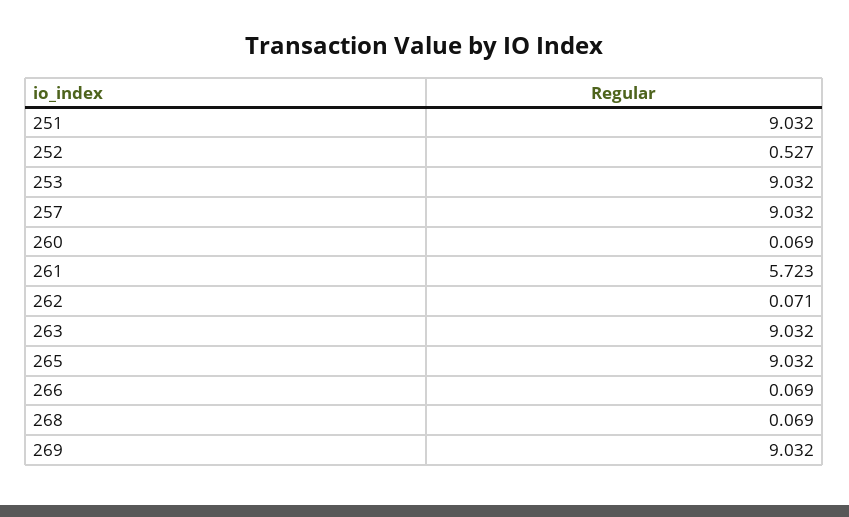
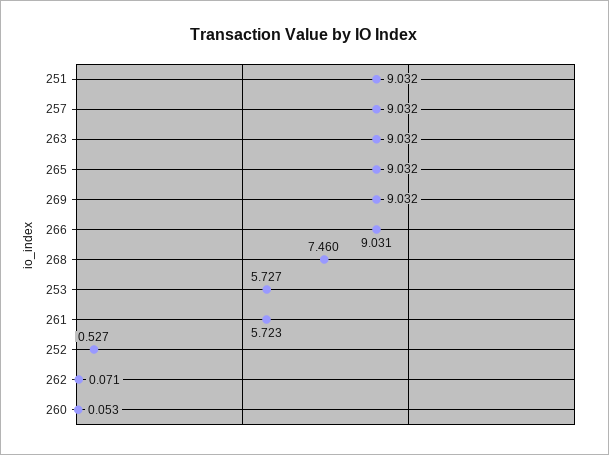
253: 9.032 -> 5.727
260: 0.069 -> 0.053
266: 0.069 -> 9.031
268: 0.069 -> 7.46

